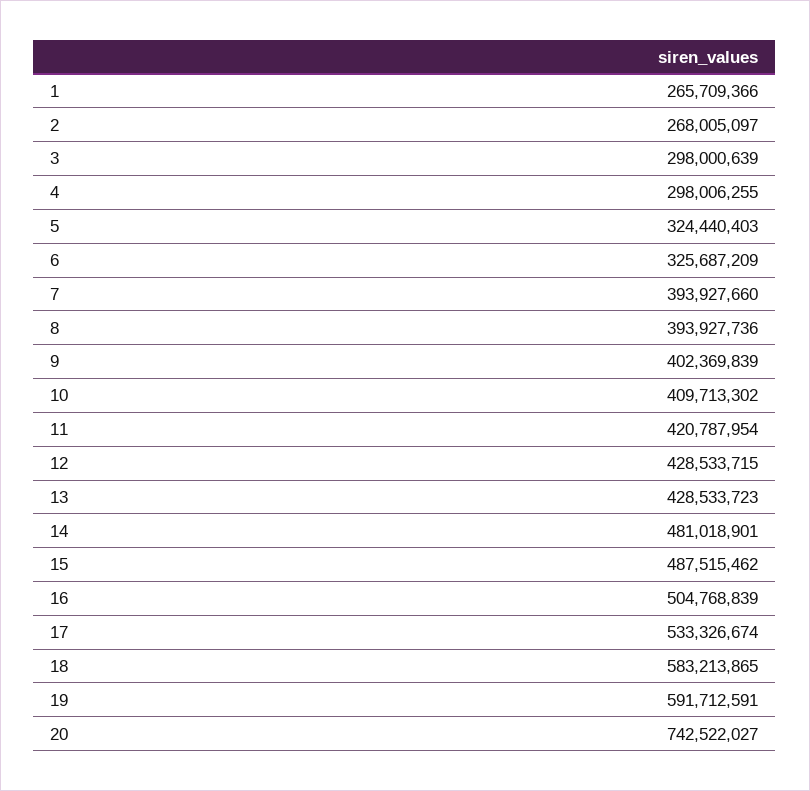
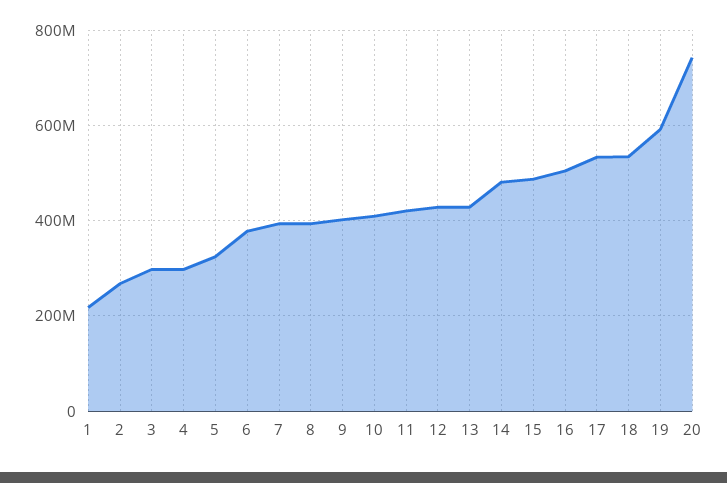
1: 265709366 -> 220000000
6: 325687209 -> 380000000
18: 583213865 -> 540000000

